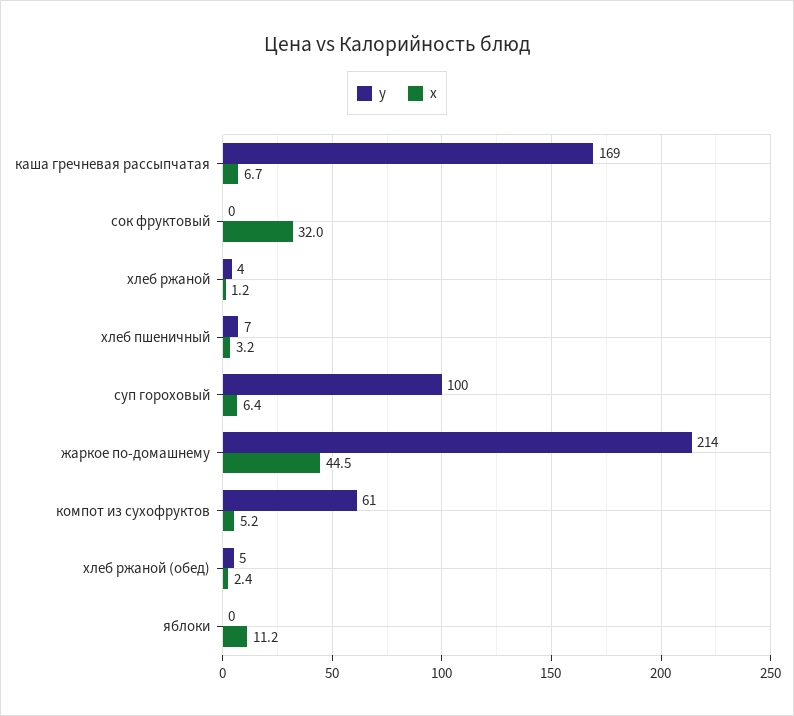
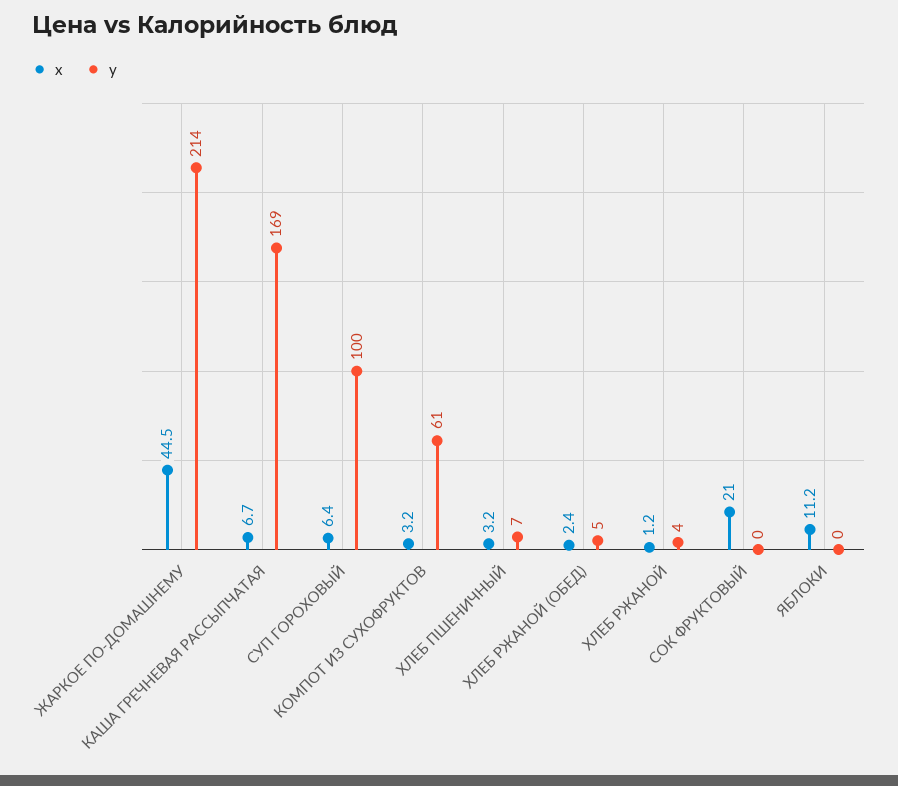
x, сок фруктовый: 32 -> 21
x, компот из сухофруктов: 5.2 -> 3.2

